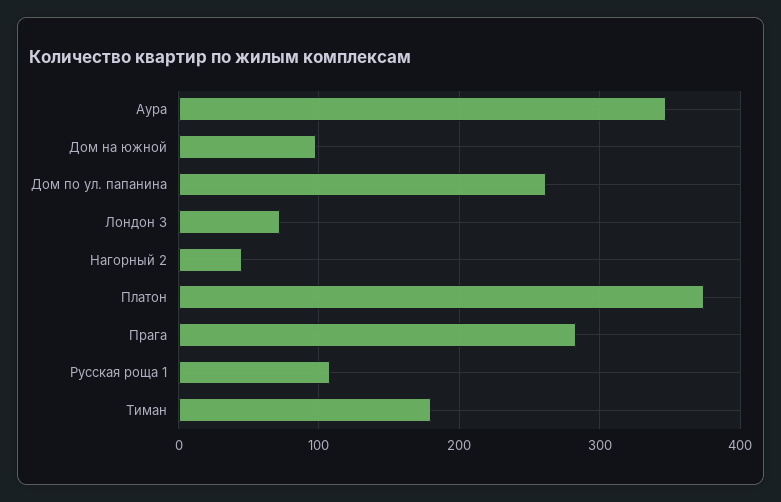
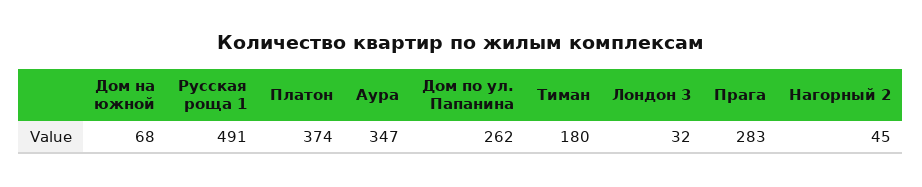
Дом на южной: 100 -> 68
Лондон 3: 70 -> 32
Русская роща 1: 110 -> 491

